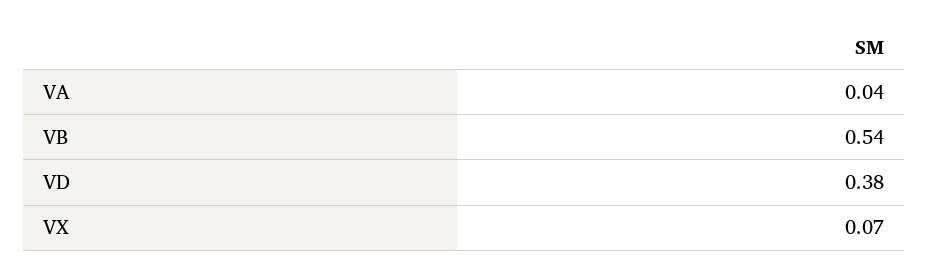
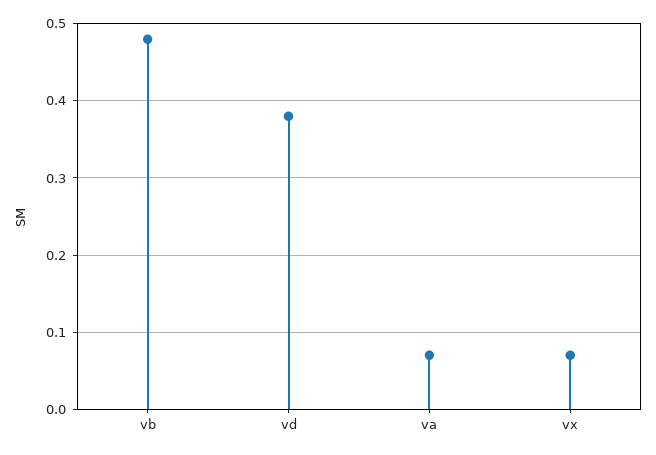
VA: 0.04 -> 0.07
VB: 0.54 -> 0.48

